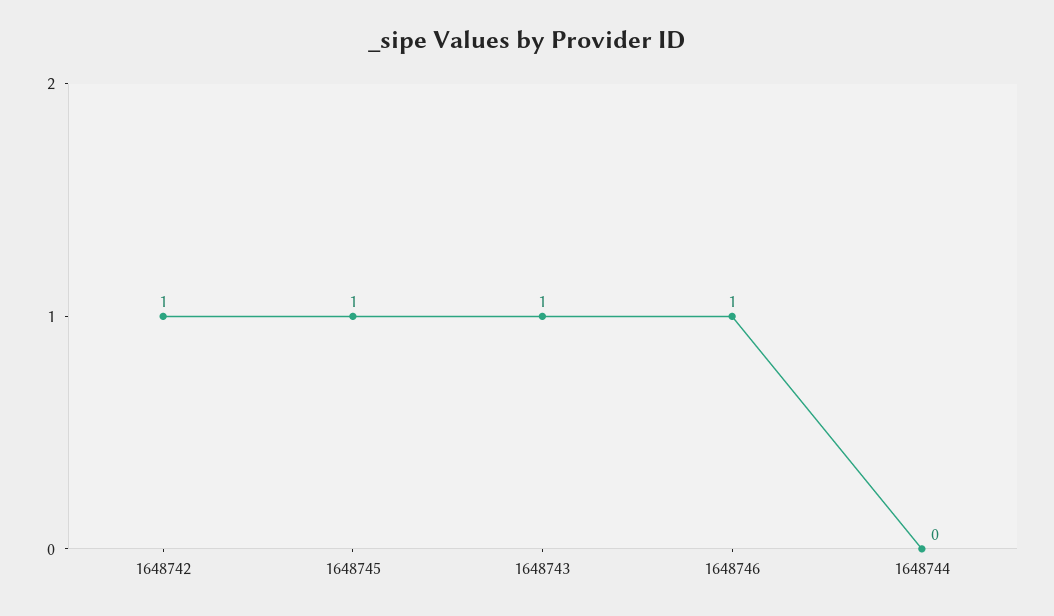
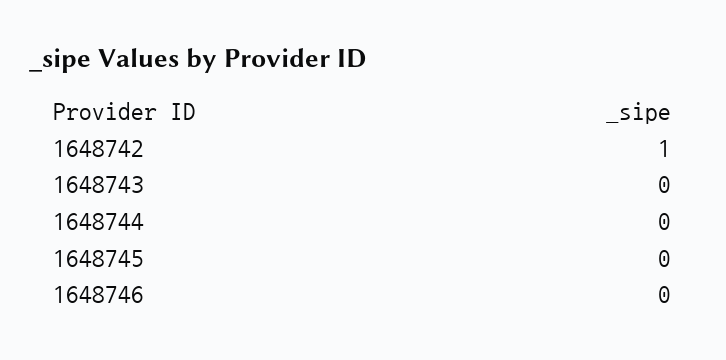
1648745: 1 -> 0
1648743: 1 -> 0
1648746: 1 -> 0

